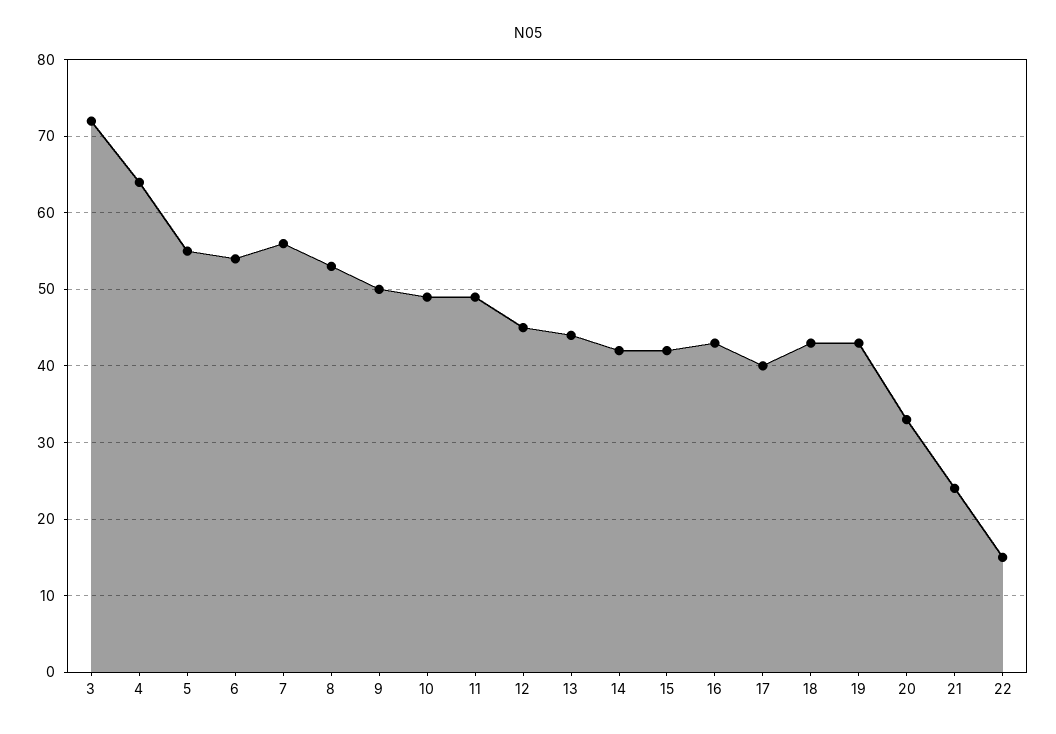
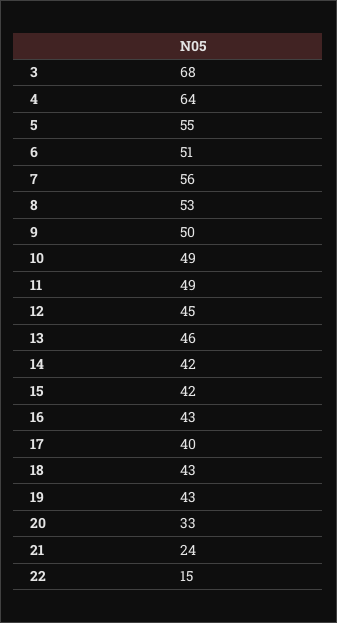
3: 72 -> 68
6: 54 -> 51
13: 44 -> 46

